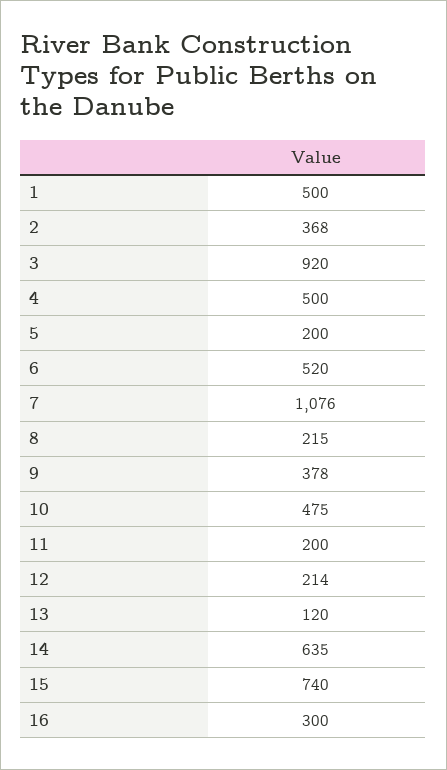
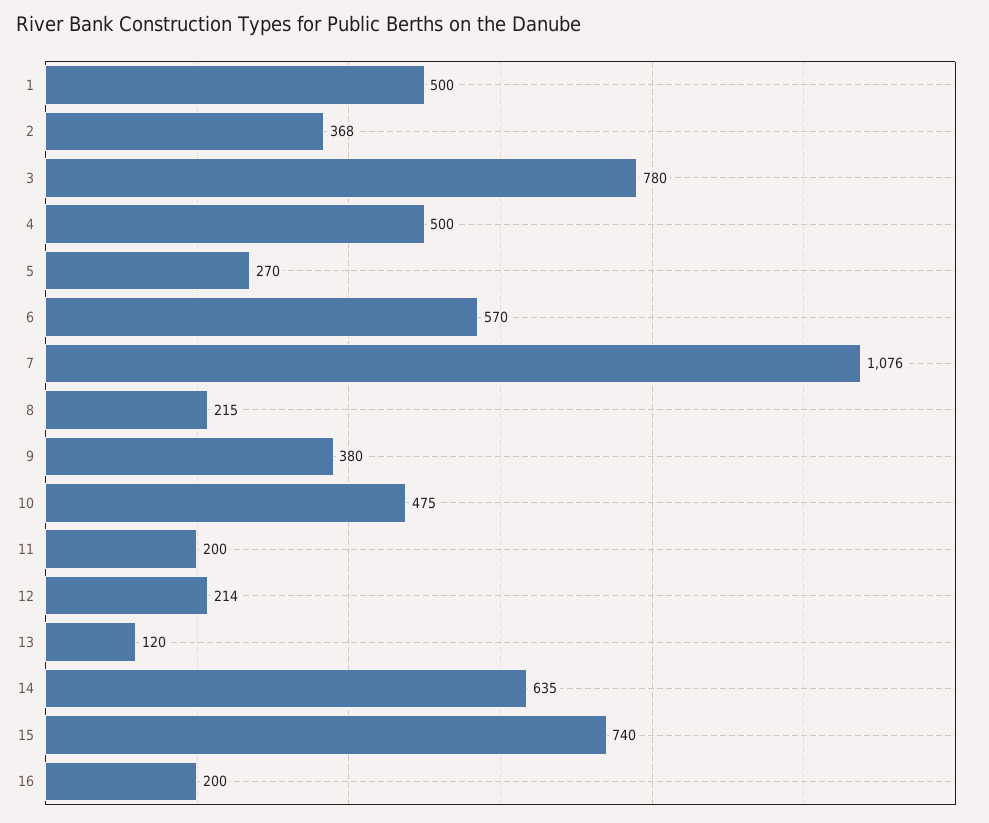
3: 920 -> 780
5: 200 -> 270
6: 520 -> 570
9: 378 -> 380
16: 300 -> 200

